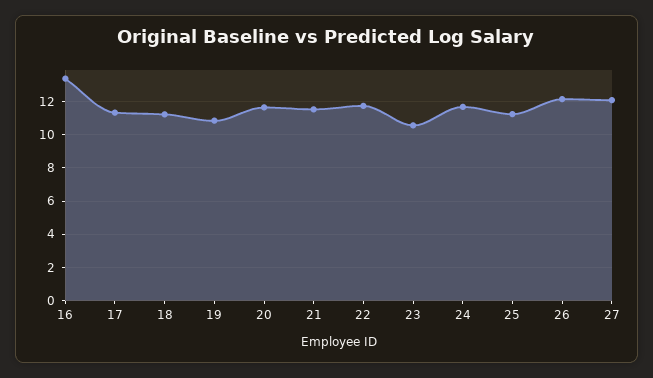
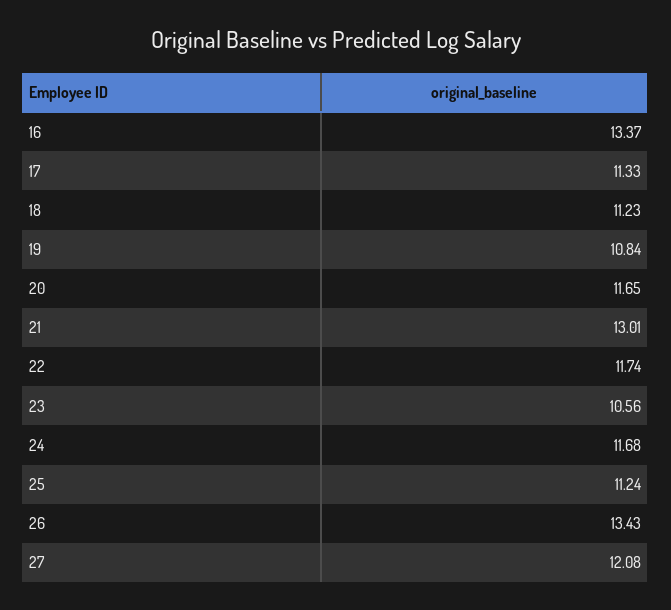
21: 11.5 -> 13.01
26: 12 -> 13.43

